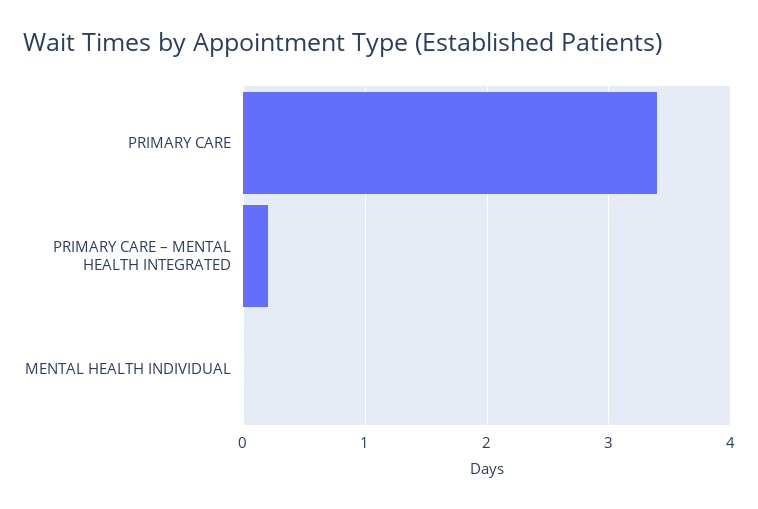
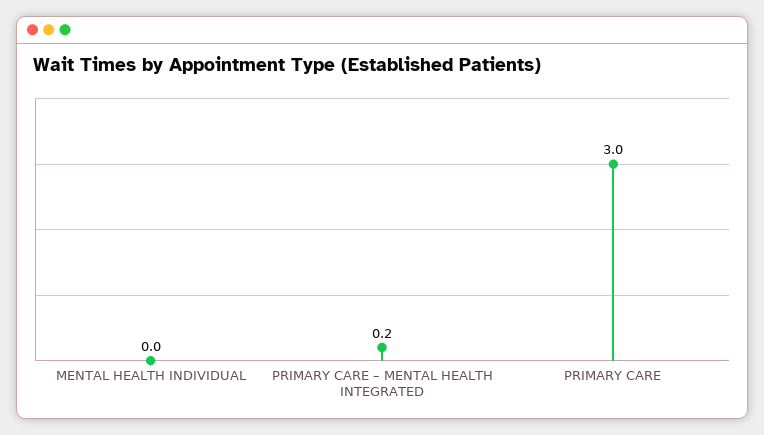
PRIMARY CARE: 3.4 -> 3

